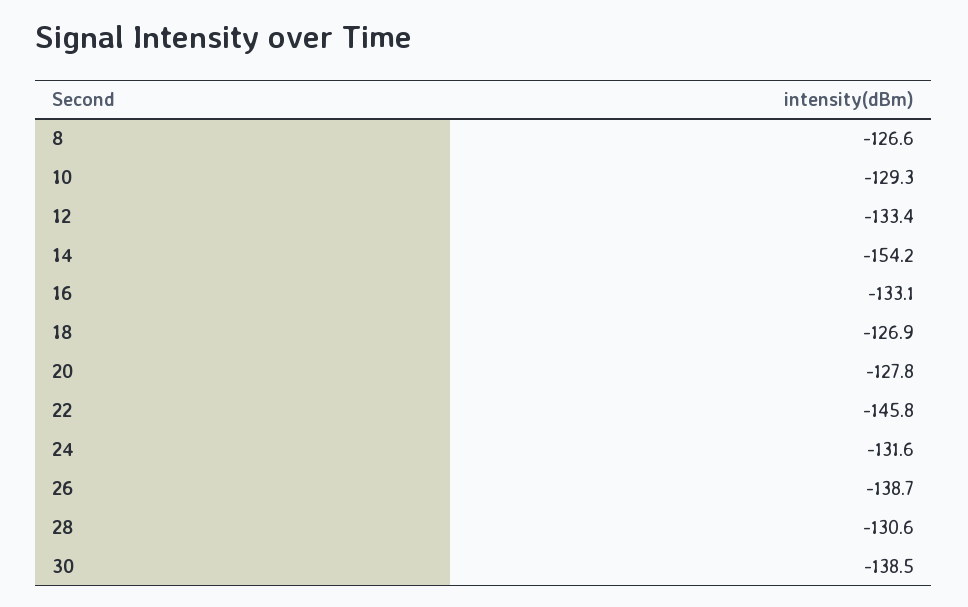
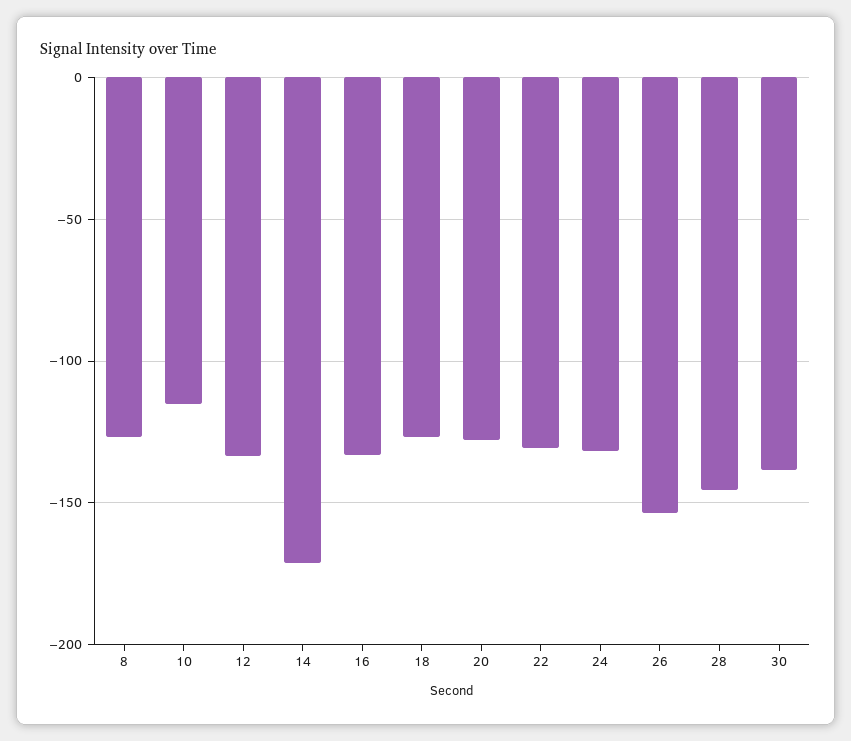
10: -129.3 -> -115
14: -154.2 -> -170
22: -145.8 -> -130
26: -138.7 -> -155
28: -130.6 -> -145

